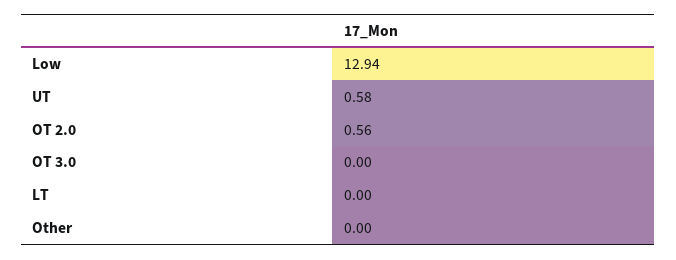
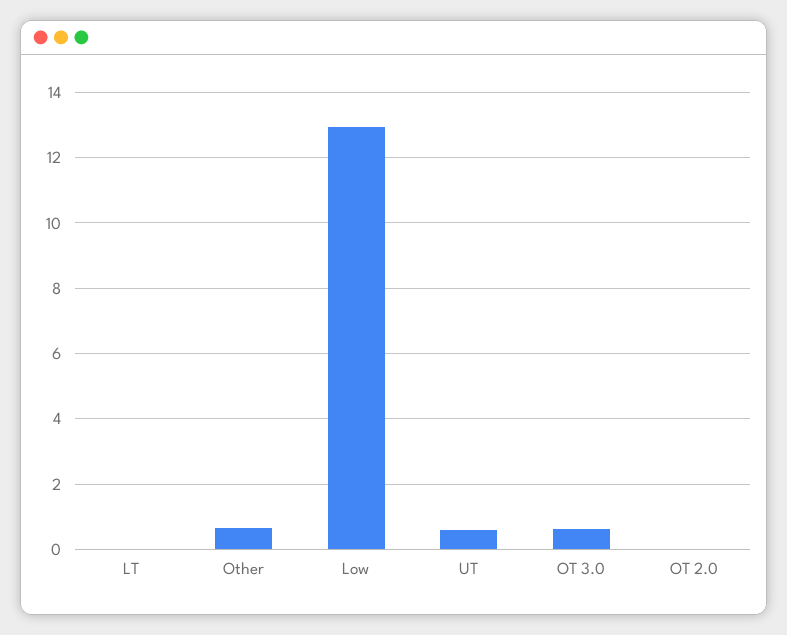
OT 2.0: 0.56 -> 0
OT 3.0: 0 -> 0.6
Other: 0 -> 0.6

